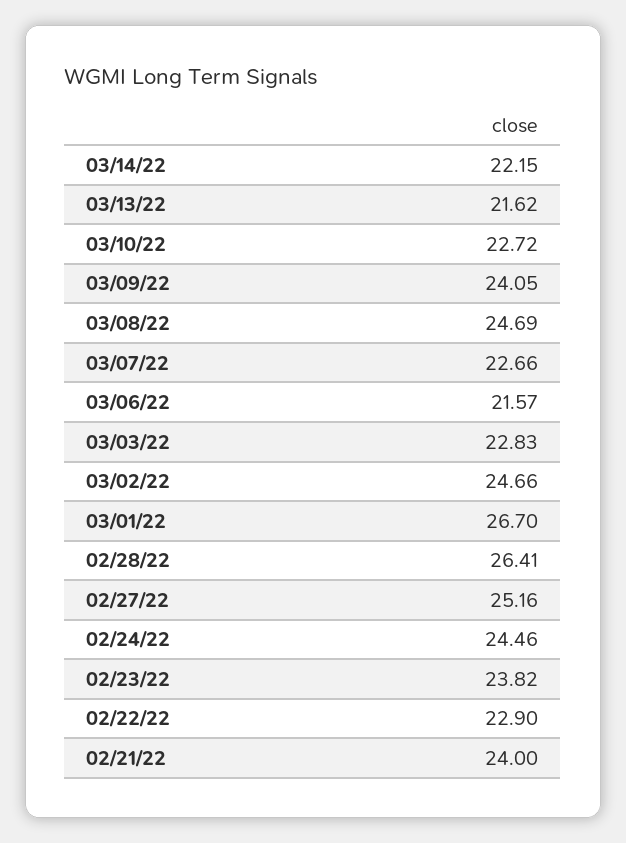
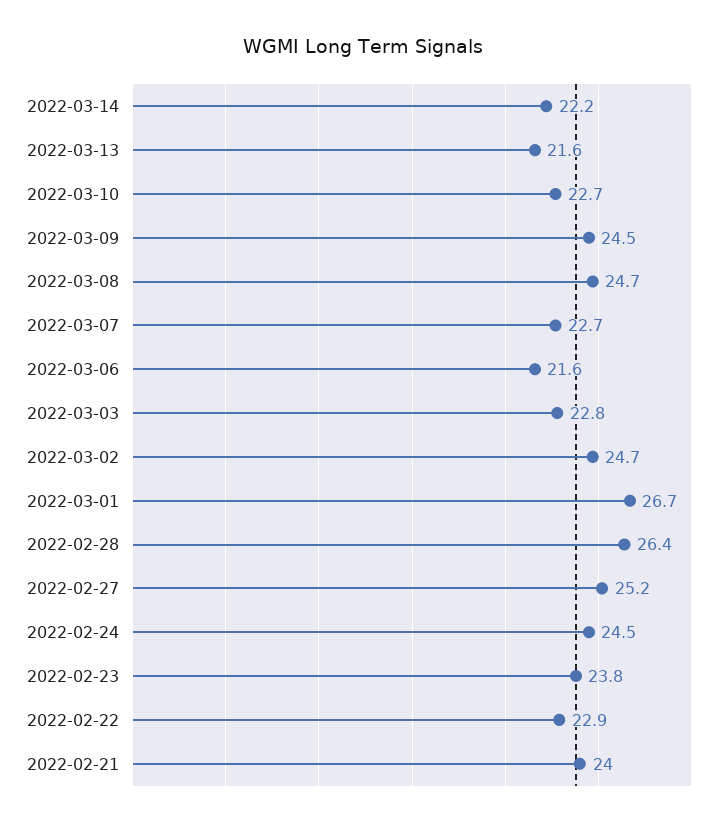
03/09/22: 24.05 -> 24.5

